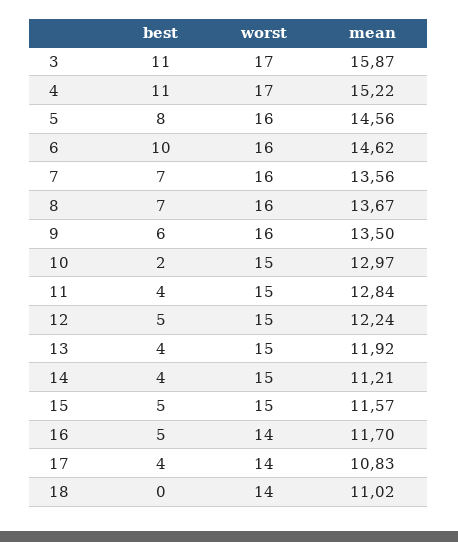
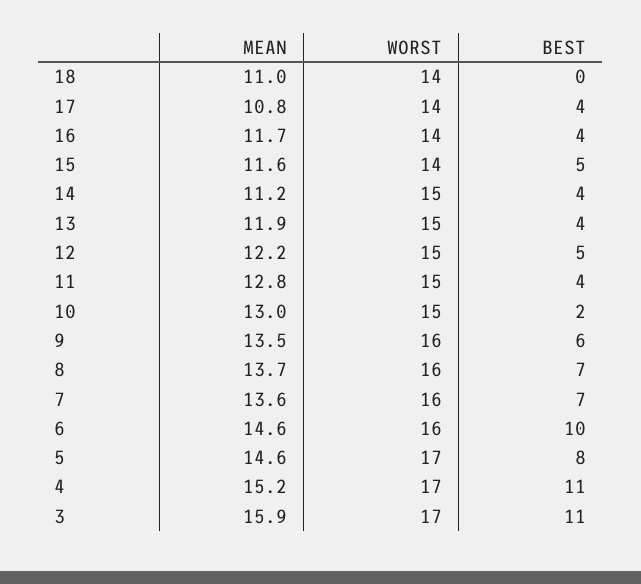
worst, 5: 16 -> 17
worst, 15: 15 -> 14
best, 16: 5 -> 4

